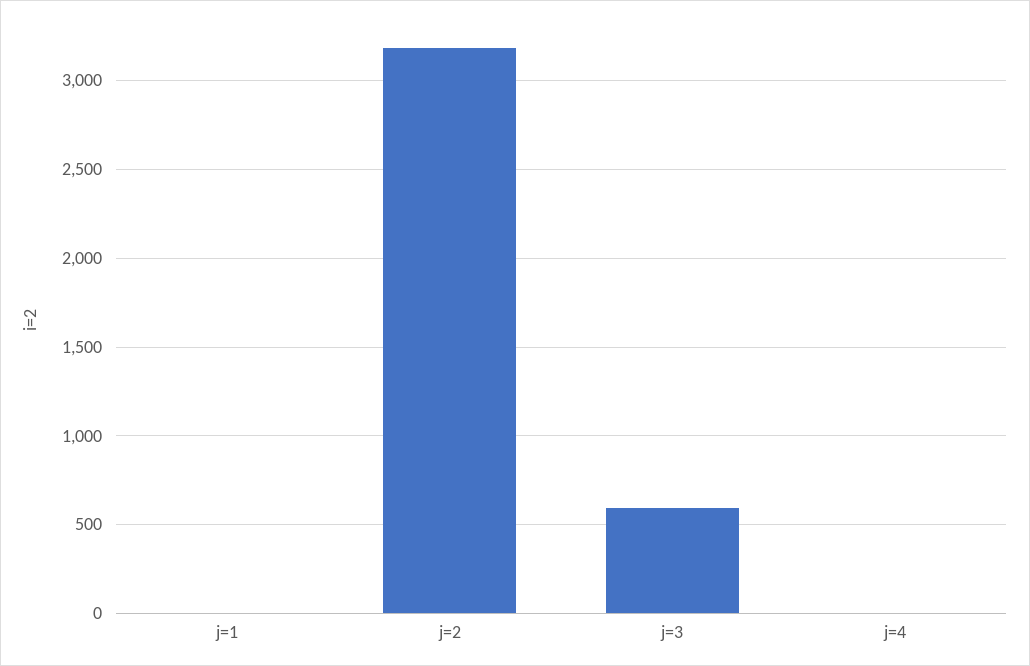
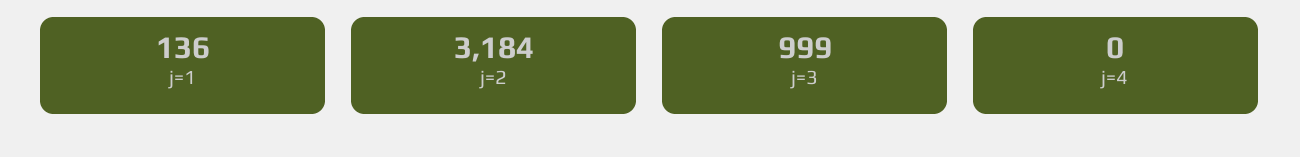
j=1: 0 -> 136
j=3: 600 -> 999

